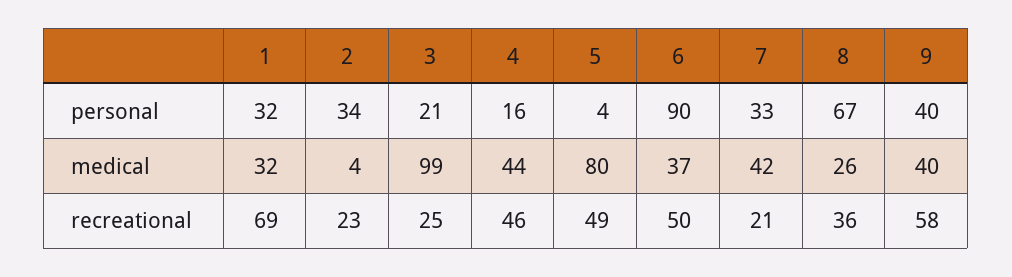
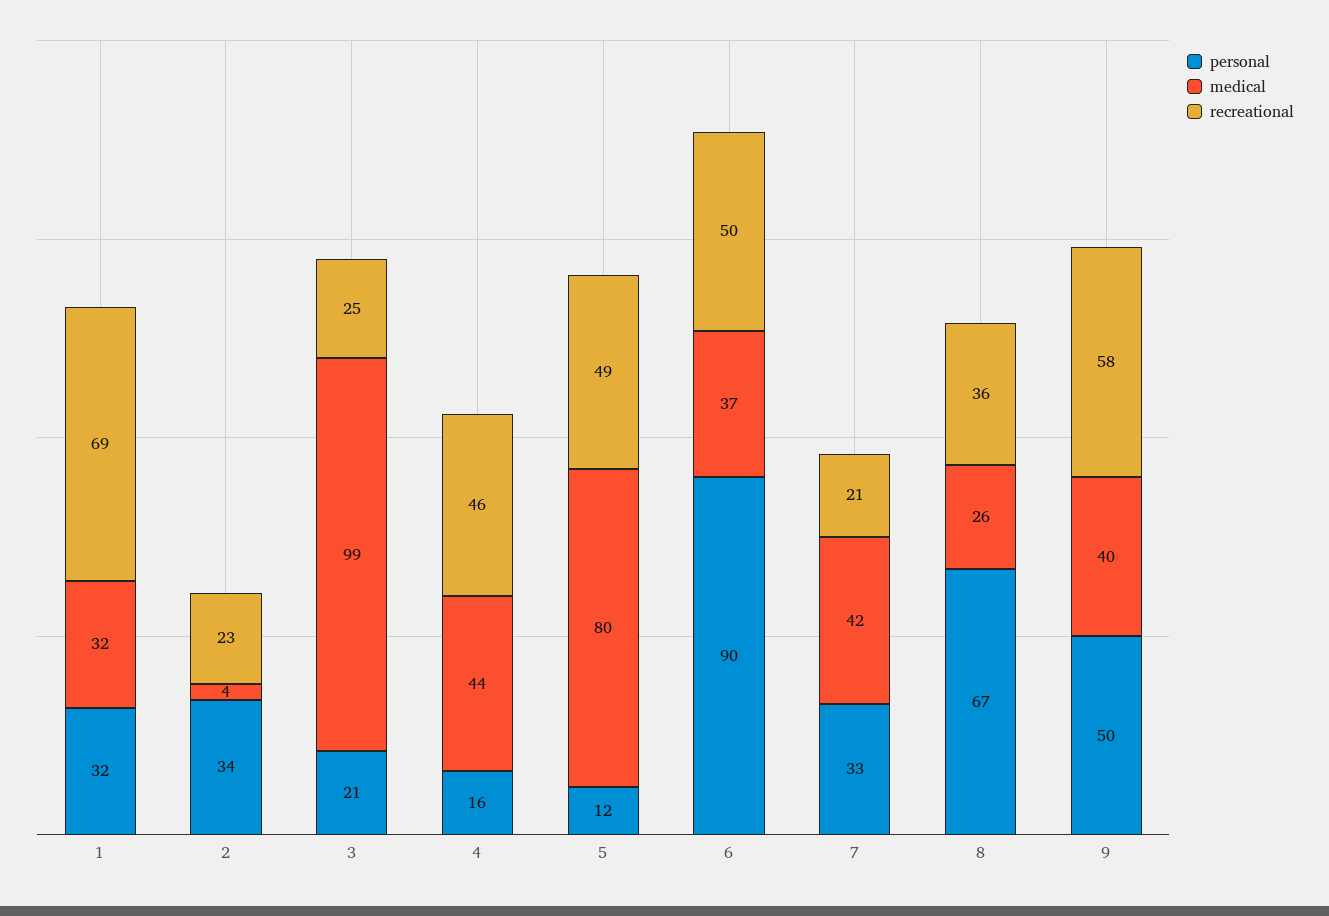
personal, 5: 4 -> 12
personal, 9: 40 -> 50

